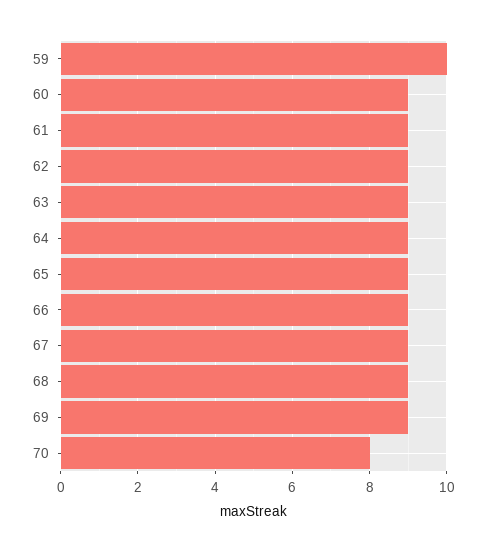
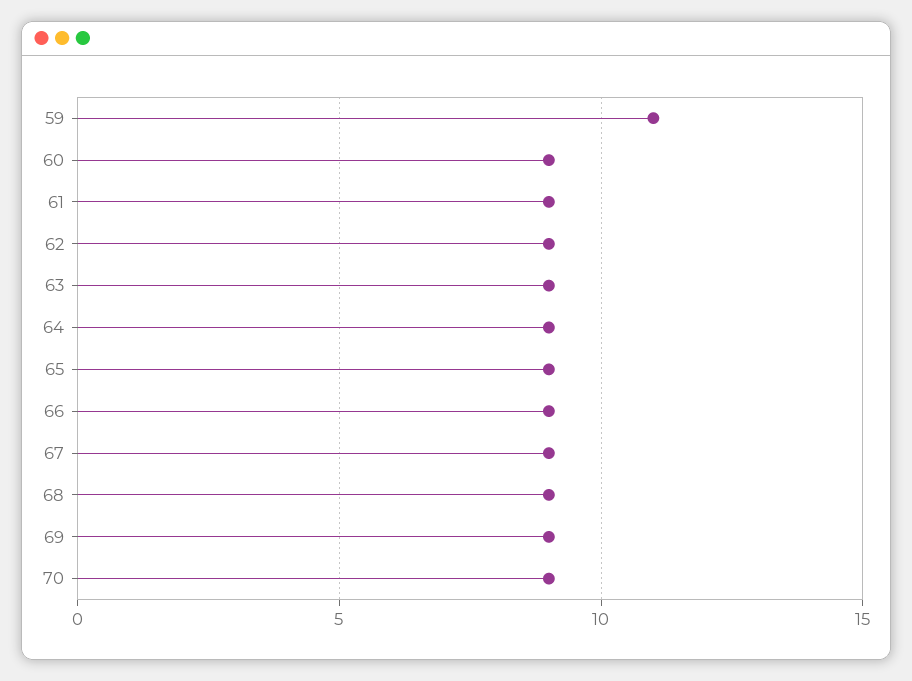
59: 10 -> 11
70: 8 -> 9

